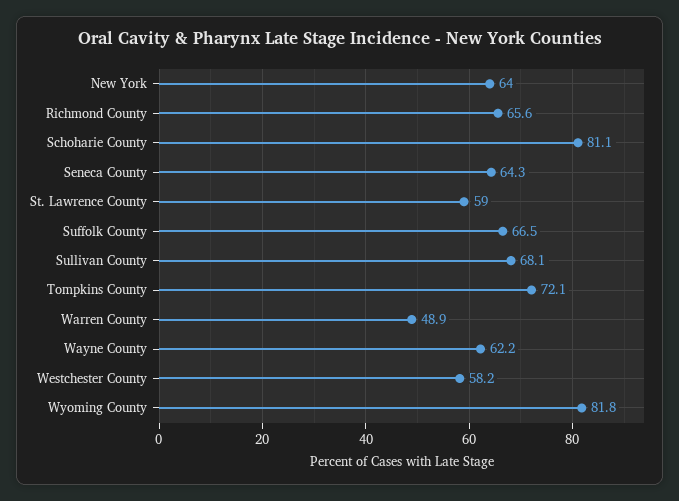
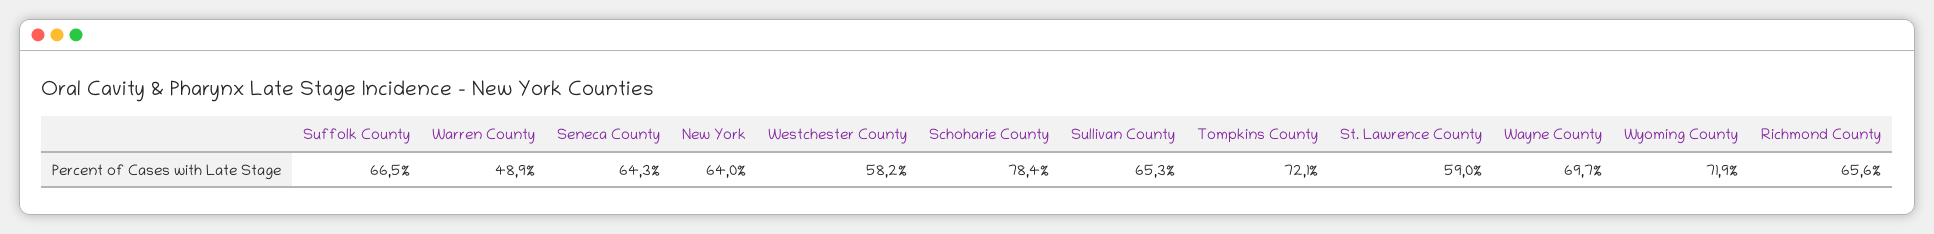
Schoharie County: 81.1 -> 78.4
Sullivan County: 68.1 -> 65.3
Wayne County: 62.2 -> 69.7
Wyoming County: 81.8 -> 71.9

